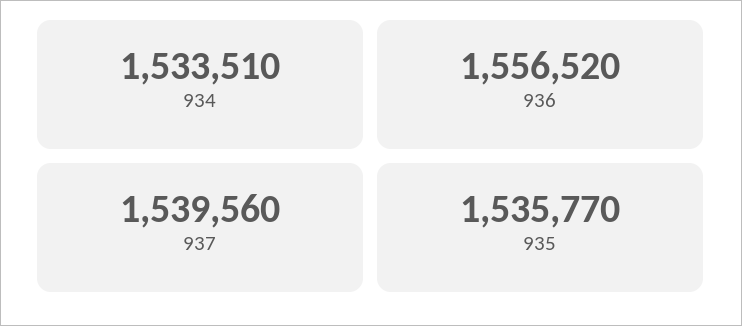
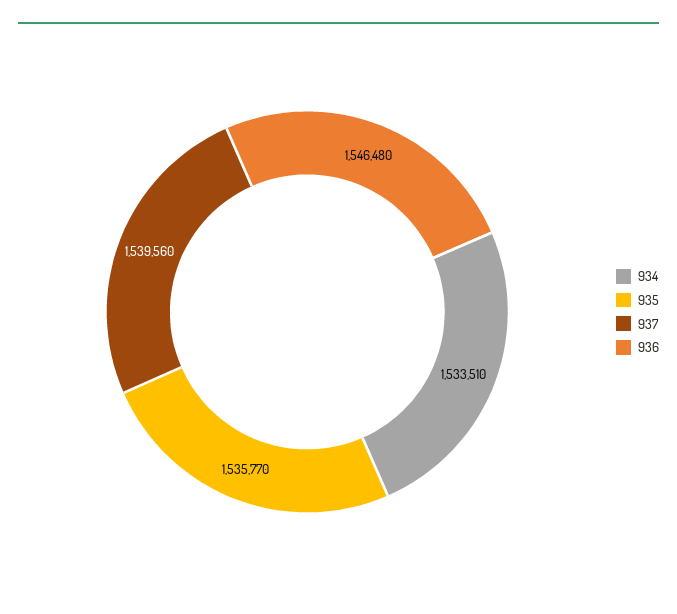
936: 1556520 -> 1546480

